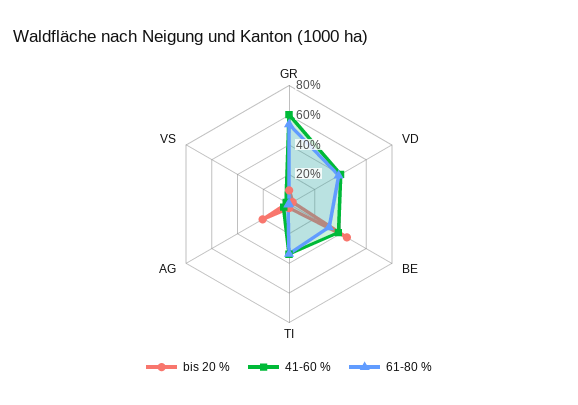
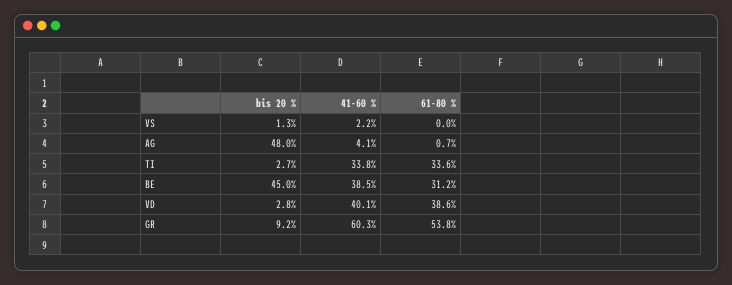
bis 20 %, AG: 20 -> 48

